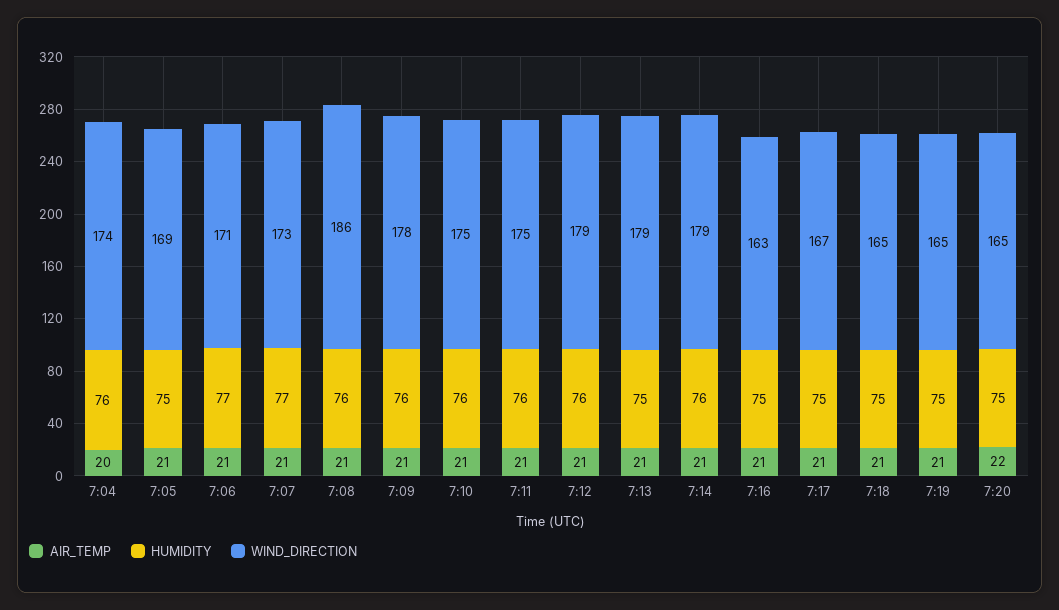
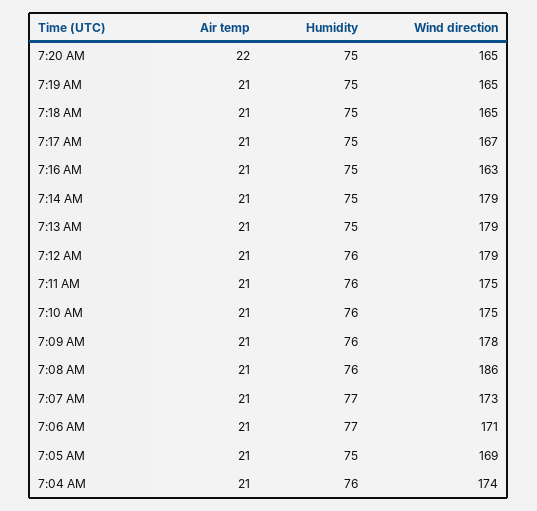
AIR_TEMP, 7:04: 20 -> 21
HUMIDITY, 7:14: 76 -> 75

